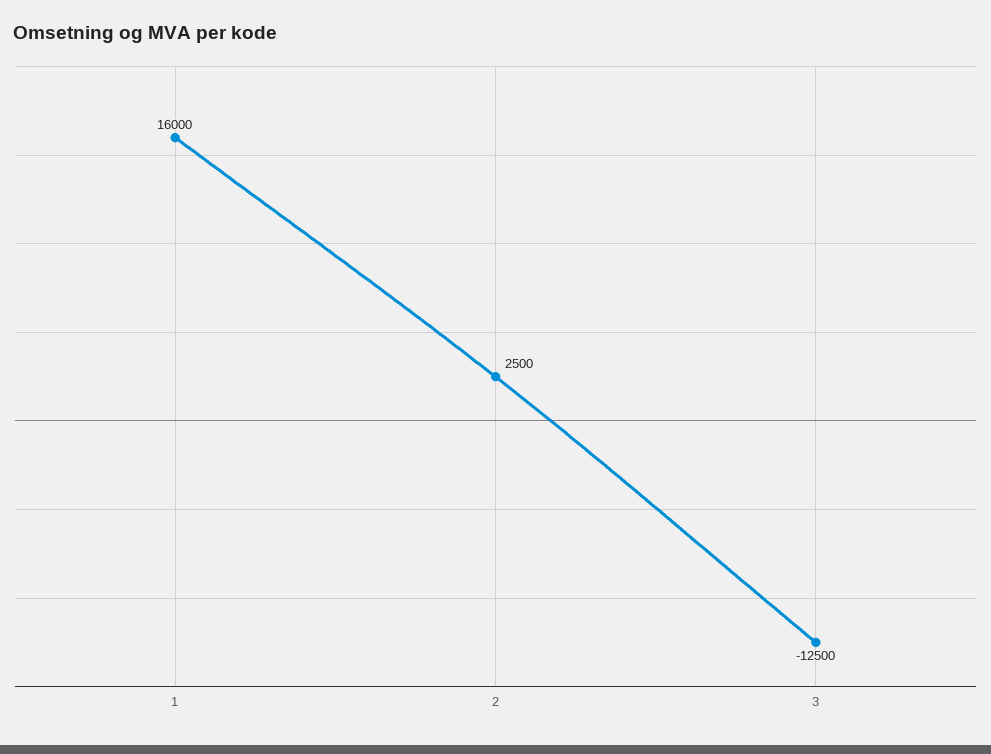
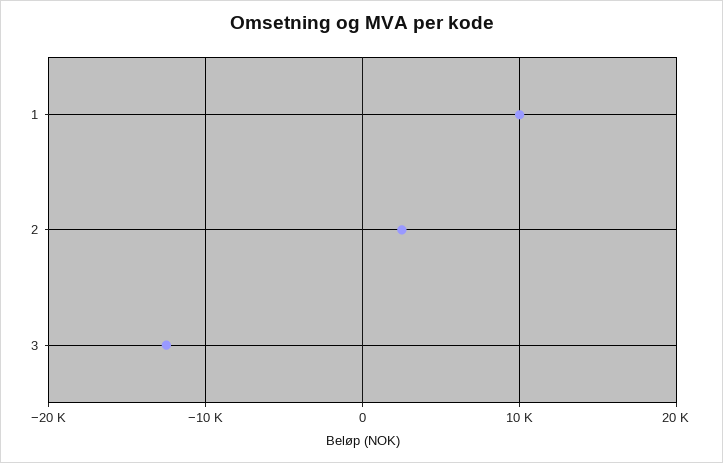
1: 16000 -> 10000

